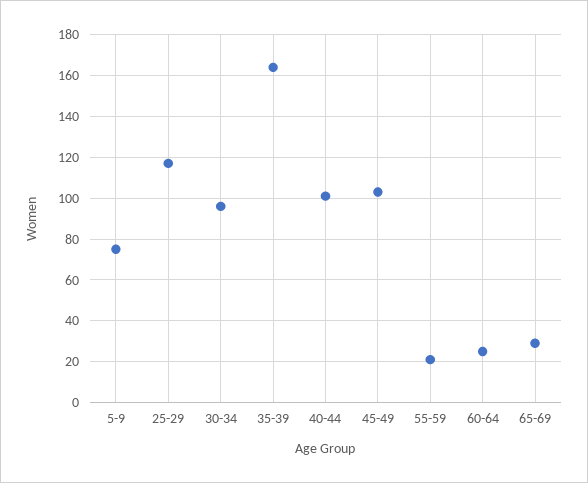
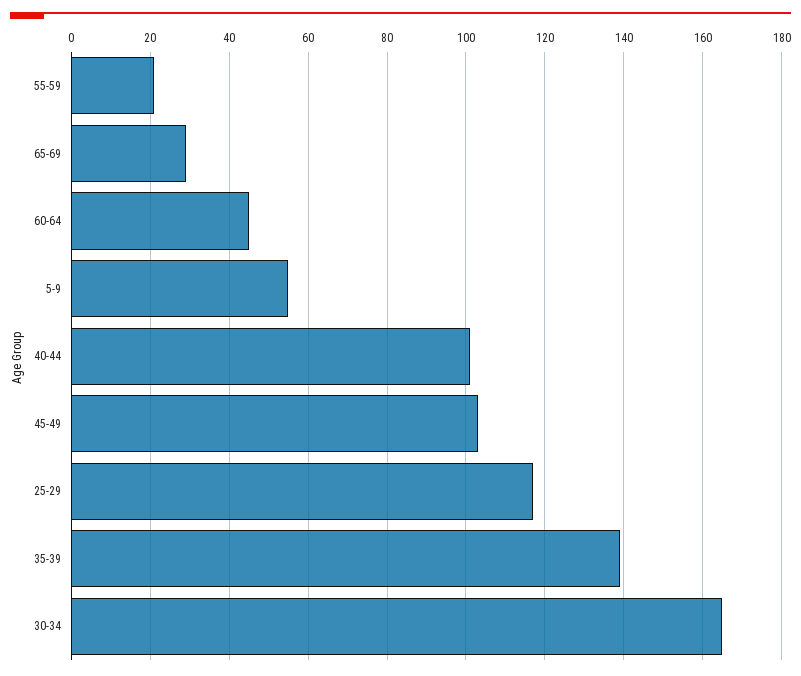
5-9: 75 -> 55
30-34: 95 -> 165
35-39: 165 -> 140
60-64: 25 -> 45

